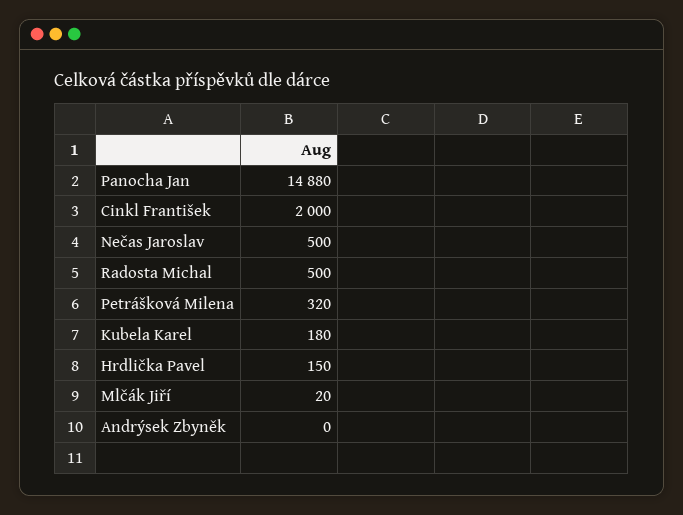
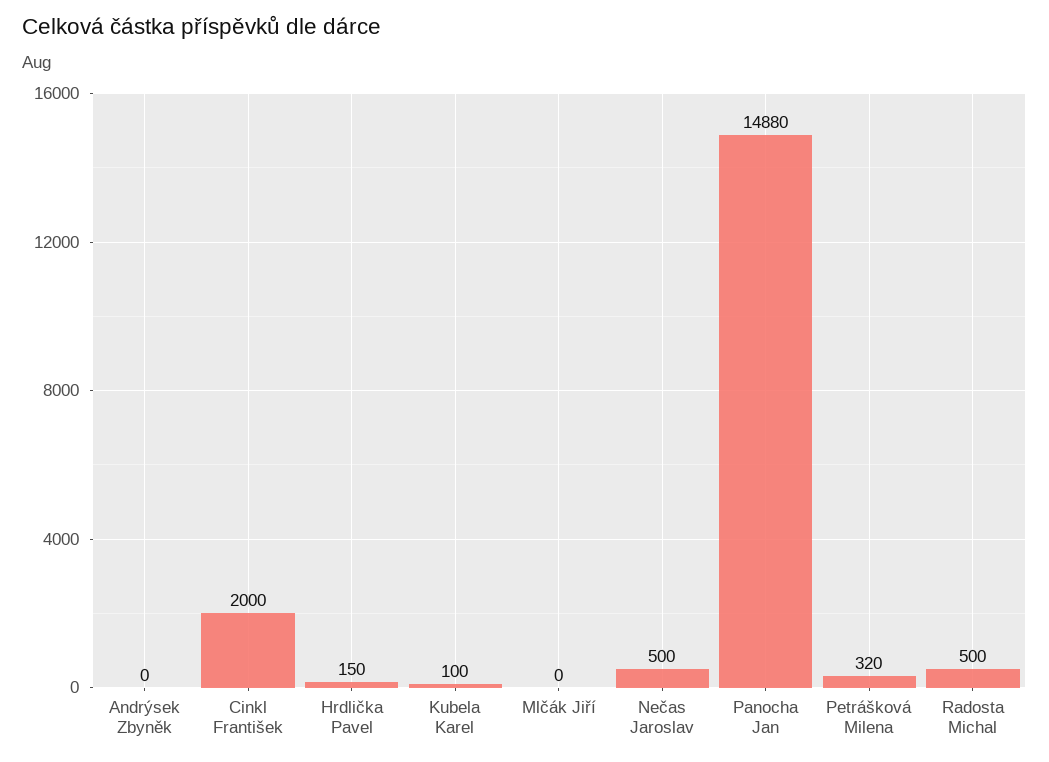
Kubela Karel: 180 -> 100
Mlčák Jiří: 20 -> 0

